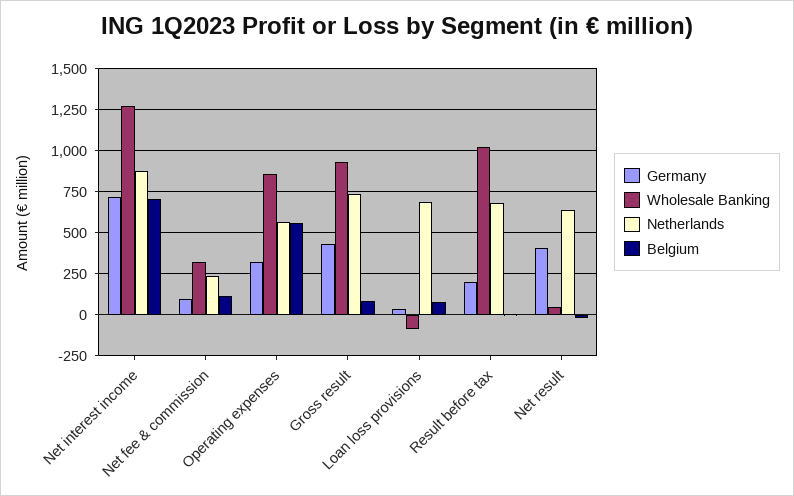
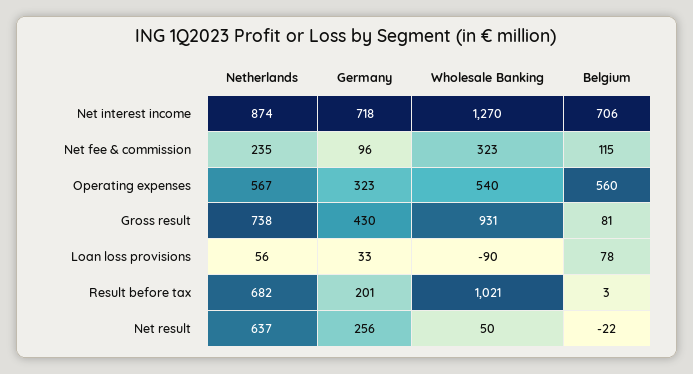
Wholesale Banking, Operating expenses: 850 -> 540
Netherlands, Loan loss provisions: 700 -> 56
Germany, Net result: 400 -> 256

